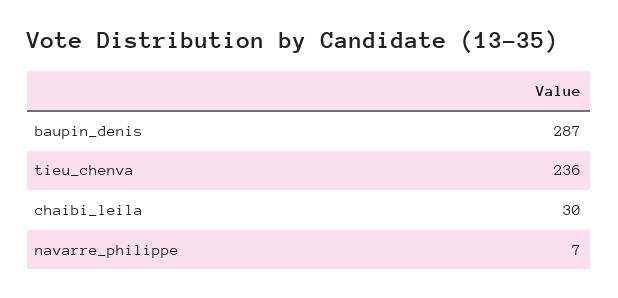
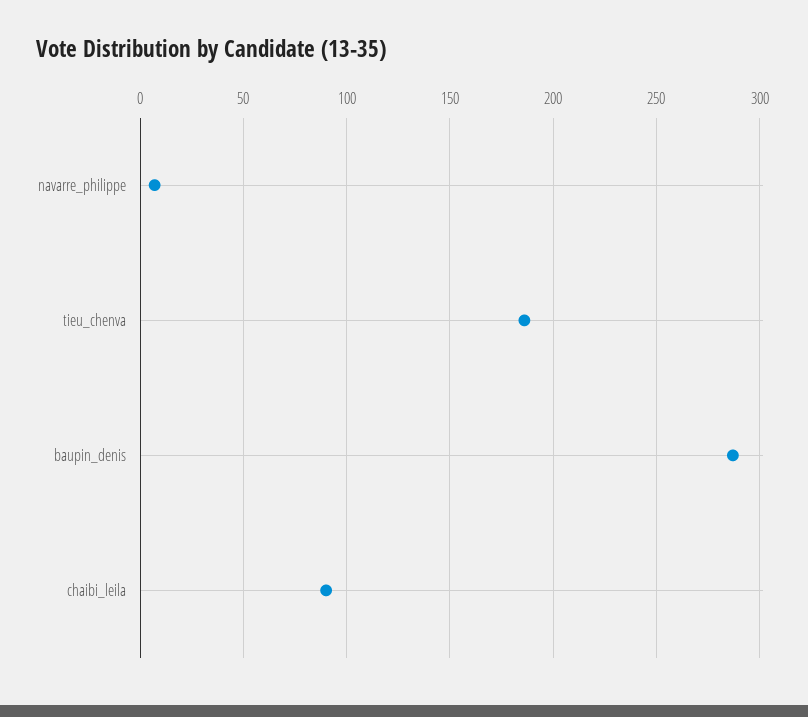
tieu_chenva: 236 -> 185
chaibi_leila: 30 -> 90

